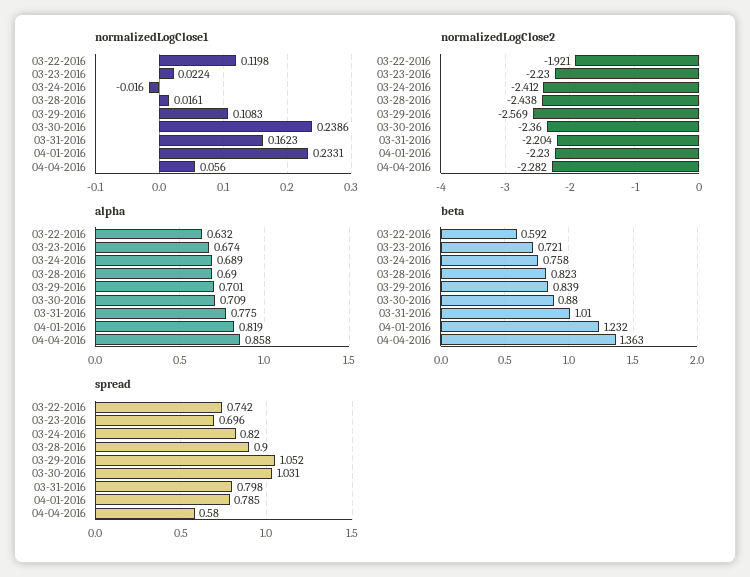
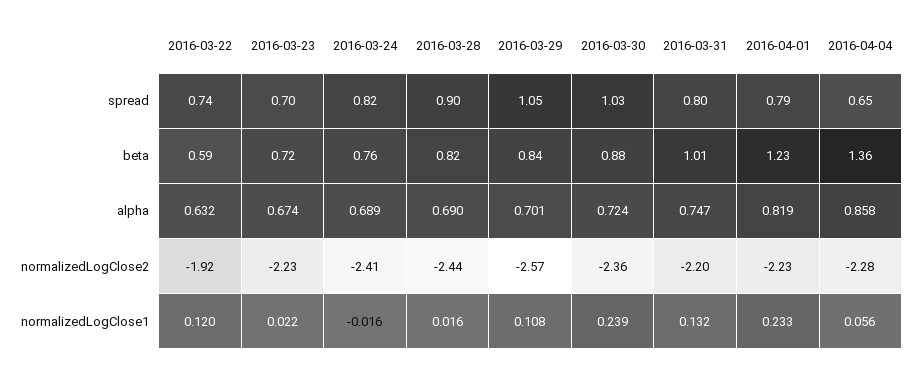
normalizedLogClose1, 03-31-2016: 0.1623 -> 0.132
alpha, 03-30-2016: 0.709 -> 0.724
alpha, 03-31-2016: 0.775 -> 0.747
spread, 04-04-2016: 0.58 -> 0.65

